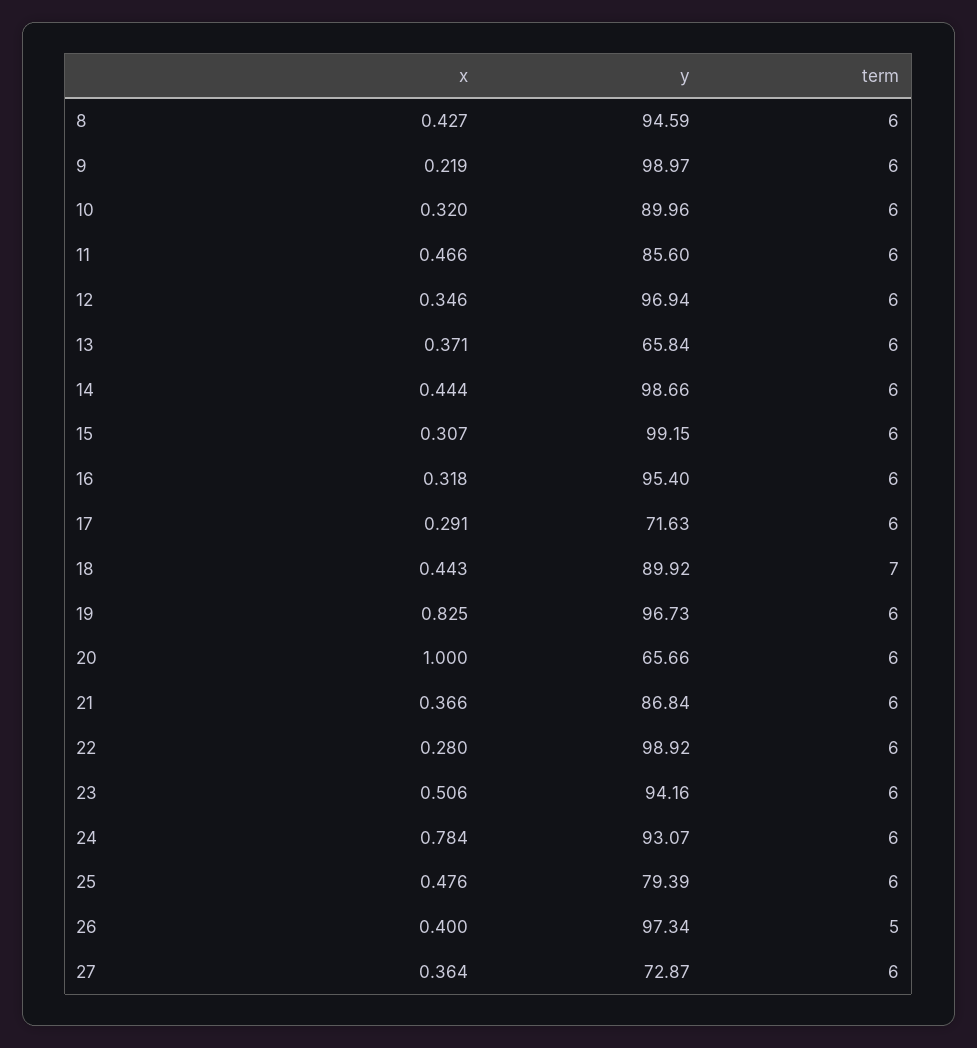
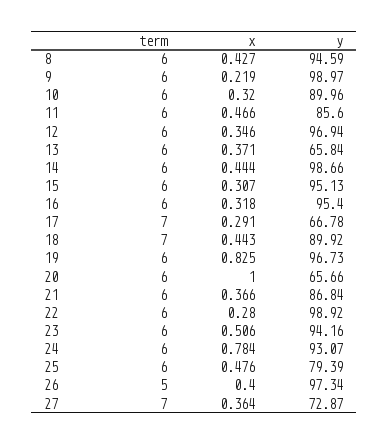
y, 15: 99.15 -> 95.13
y, 17: 71.63 -> 66.78
term, 17: 6 -> 7
term, 27: 6 -> 7

